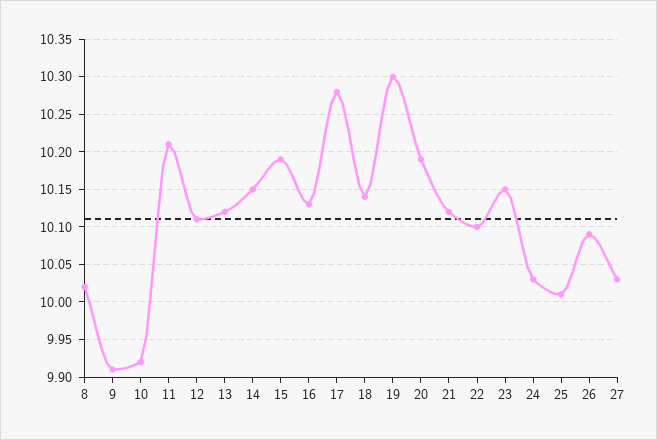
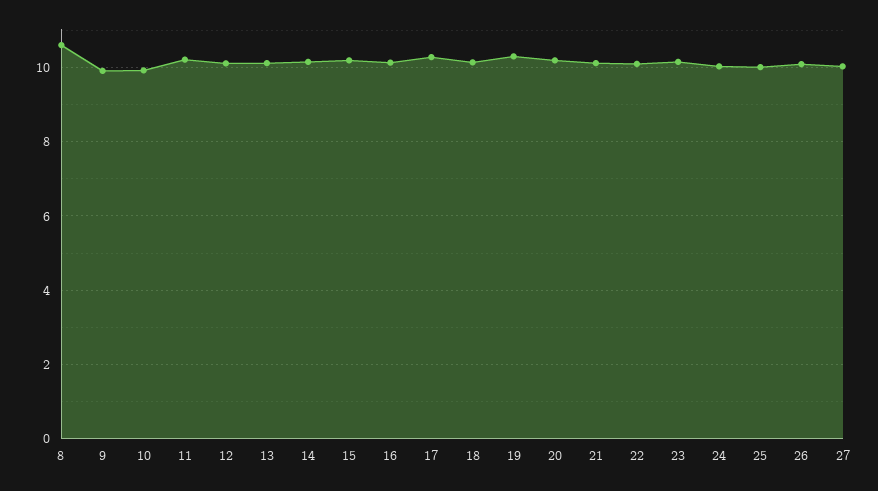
8: 10.02 -> 10.6

